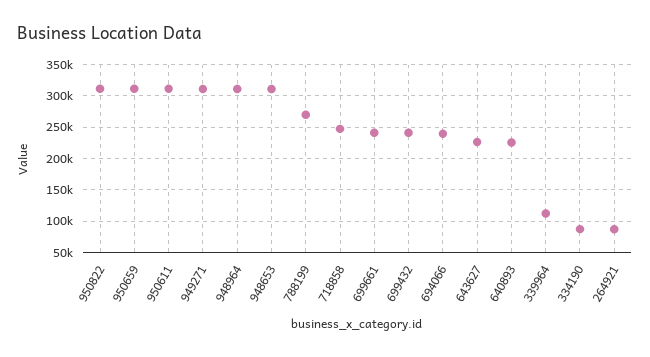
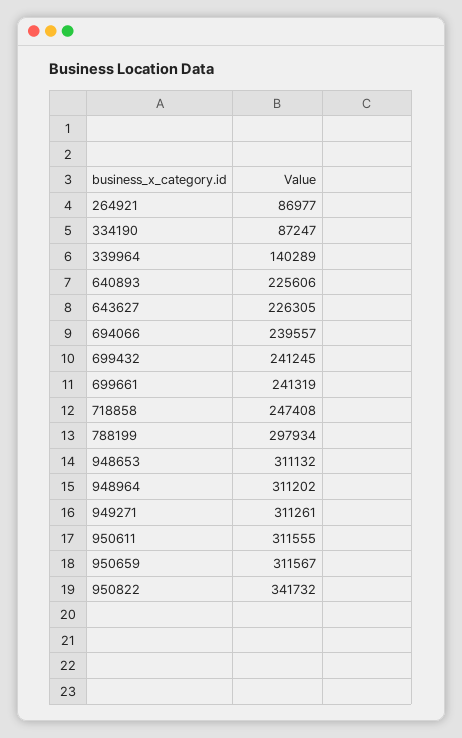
950822: 310000 -> 341732
788199: 270000 -> 297934
339964: 110000 -> 140289

